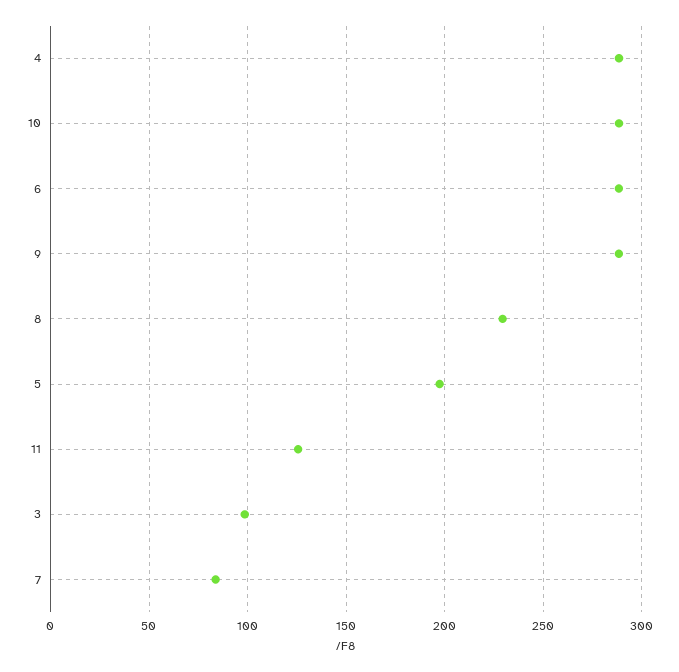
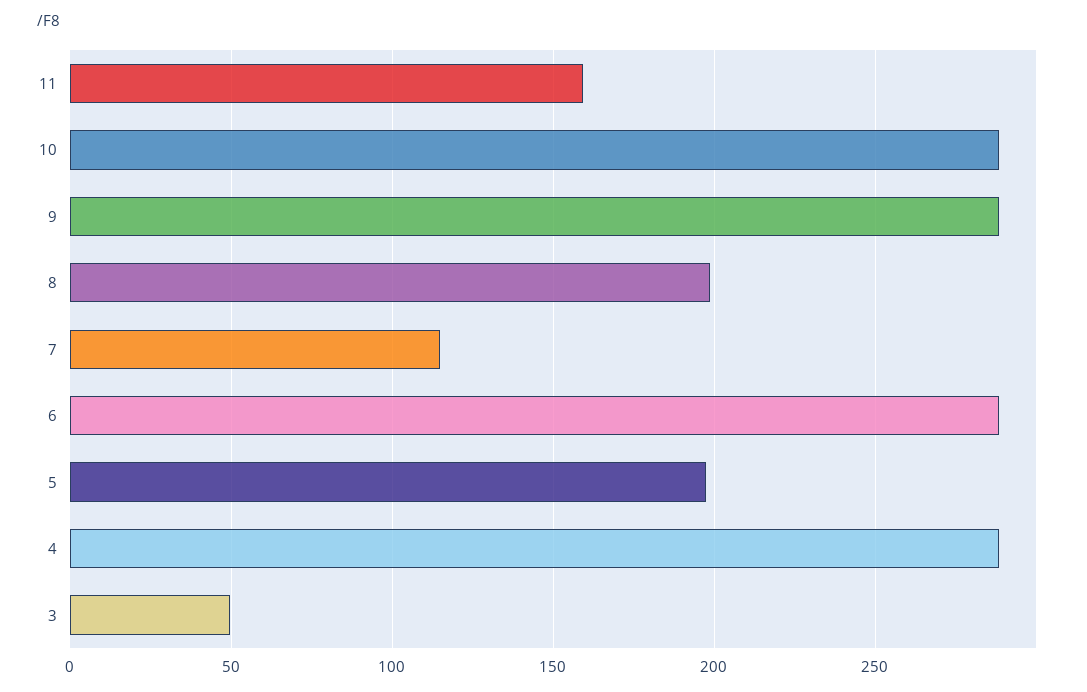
8: 230 -> 200
11: 125 -> 160
3: 100 -> 50
7: 85 -> 115

